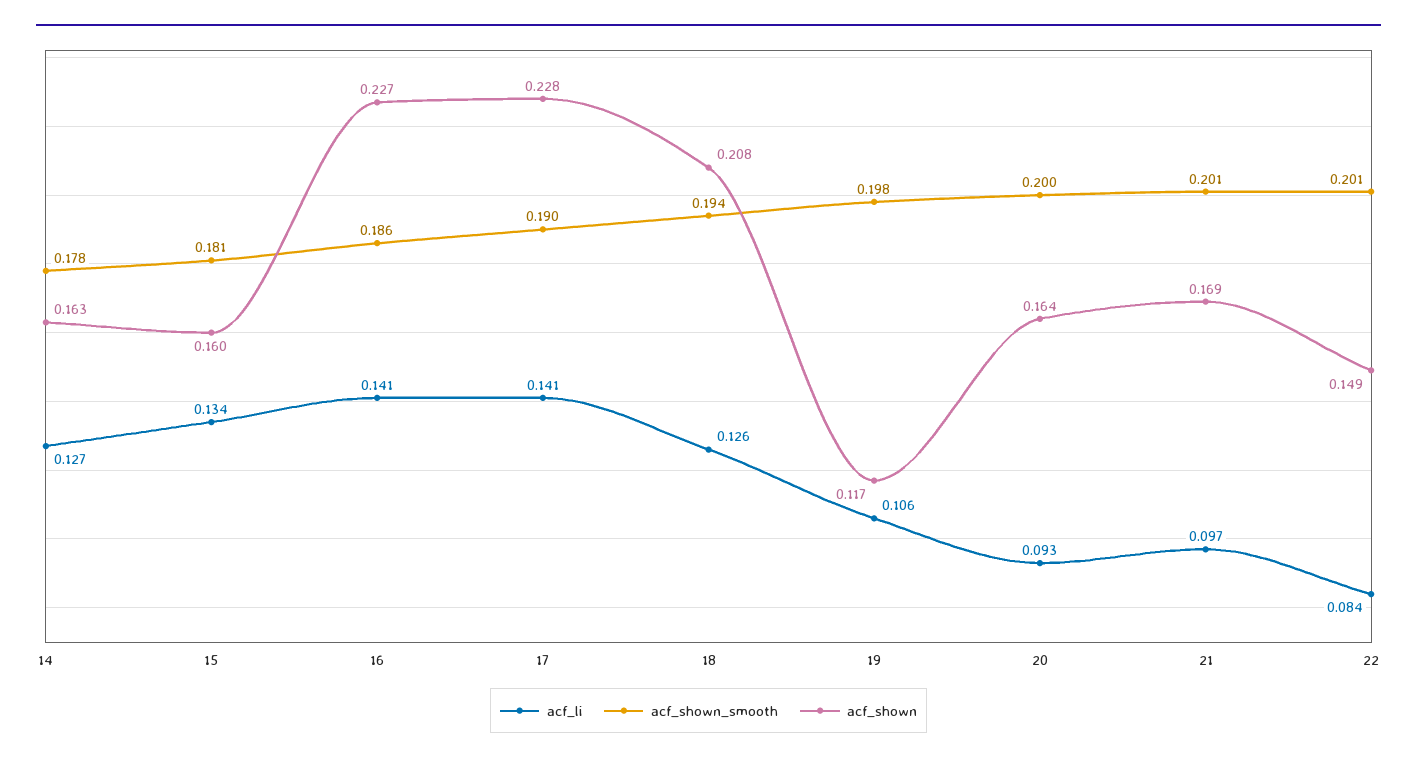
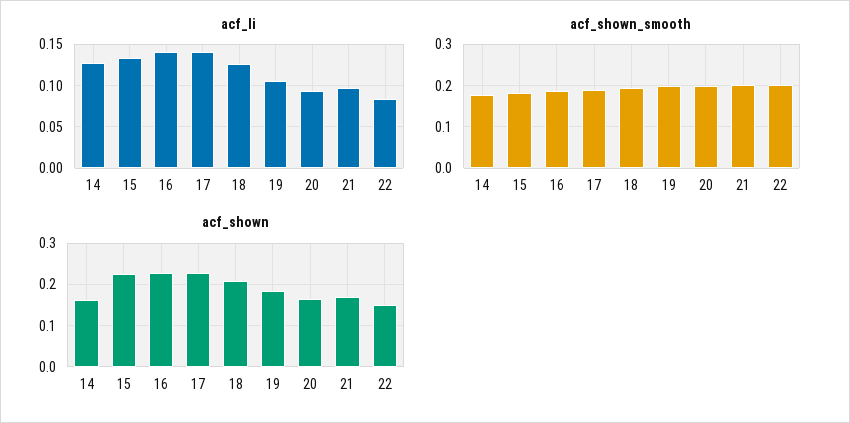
acf_shown, 15: 0.16 -> 0.22
acf_shown, 19: 0.117 -> 0.18

